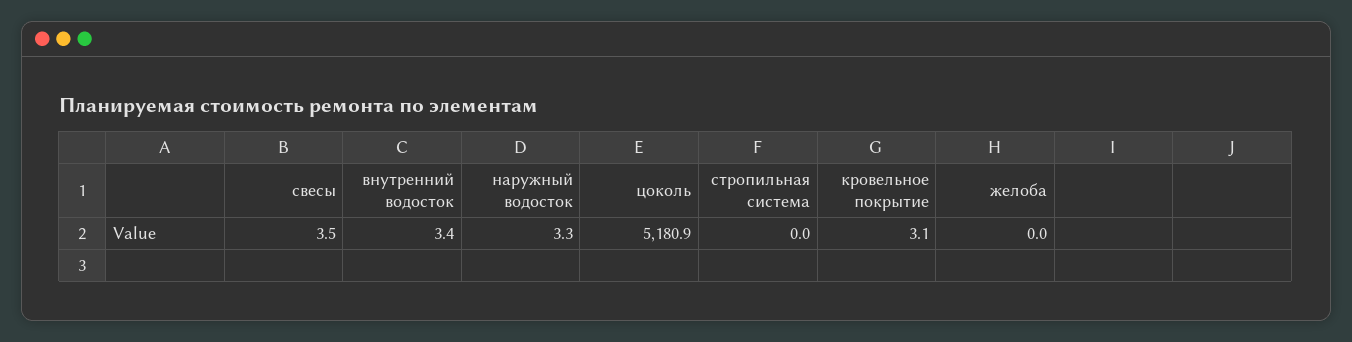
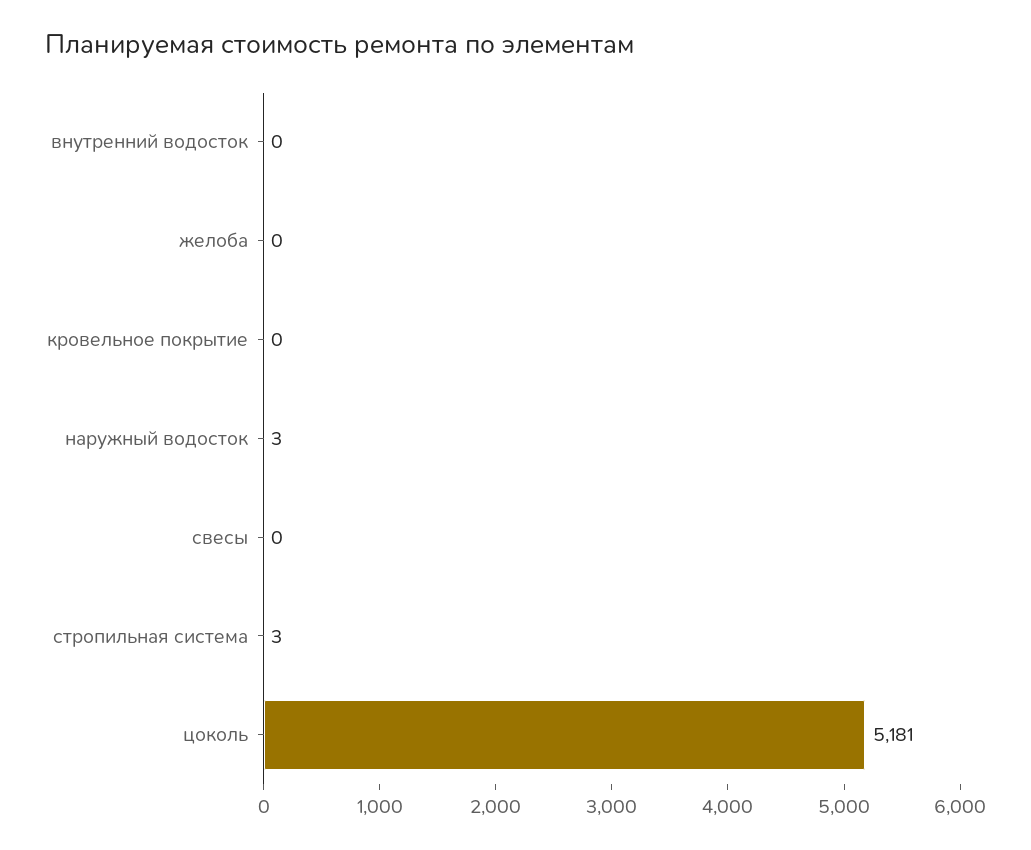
свесы: 3.5 -> 0
внутренний водосток: 3.4 -> 0
стропильная система: 0 -> 3
кровельное покрытие: 3.1 -> 0

